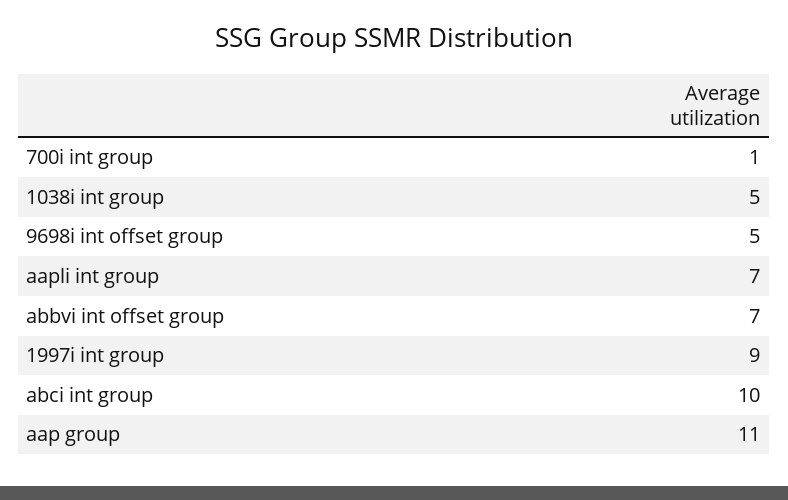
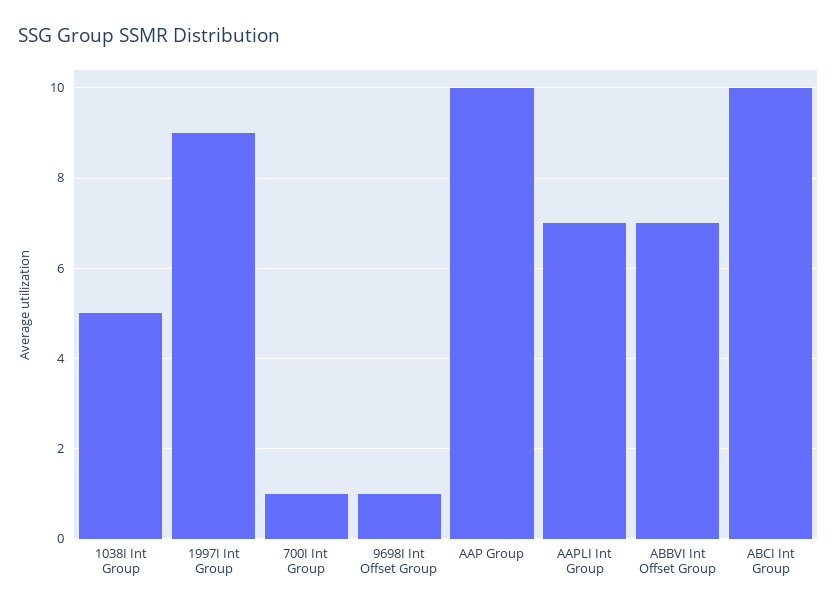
9698i int offset group: 5 -> 1
aap group: 11 -> 10

